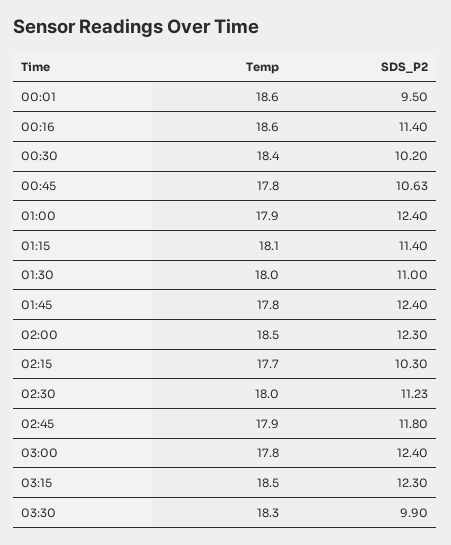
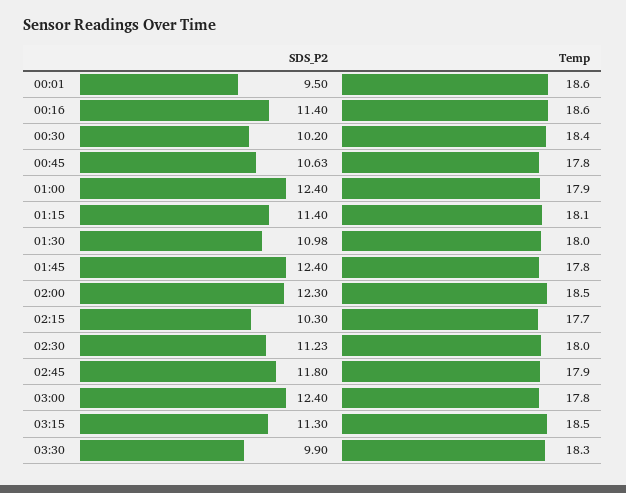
SDS_P2, 01:30: 11 -> 10.98
SDS_P2, 03:15: 12.3 -> 11.3

